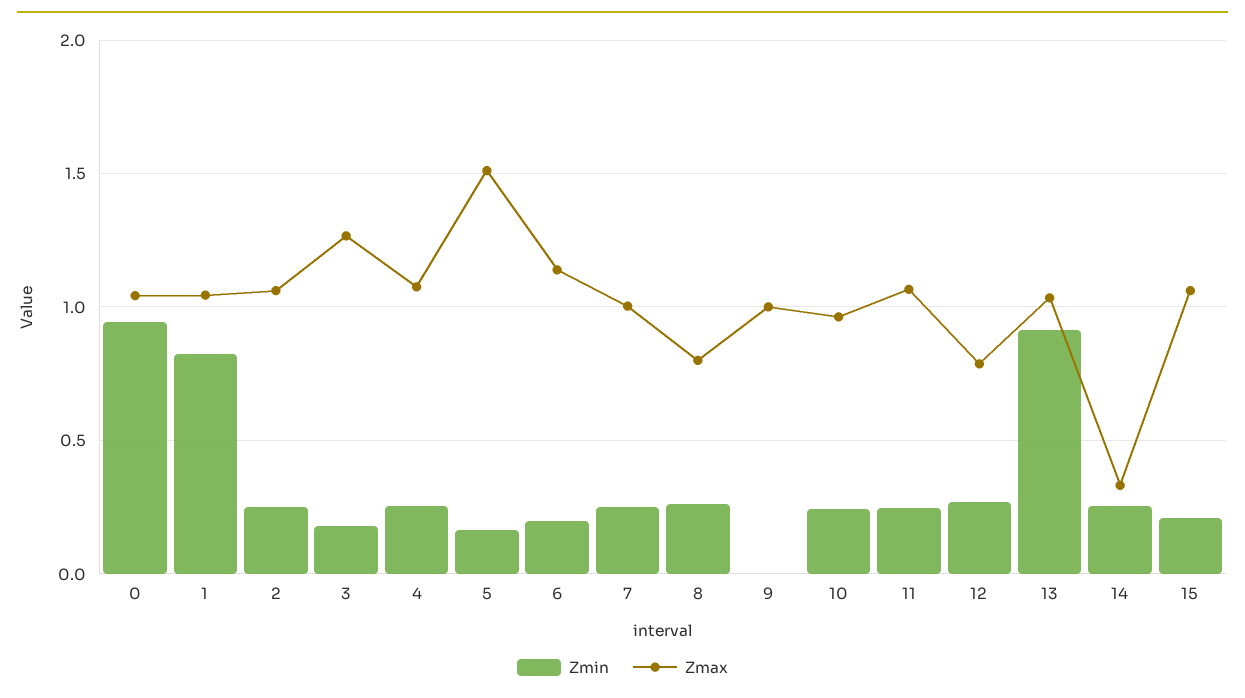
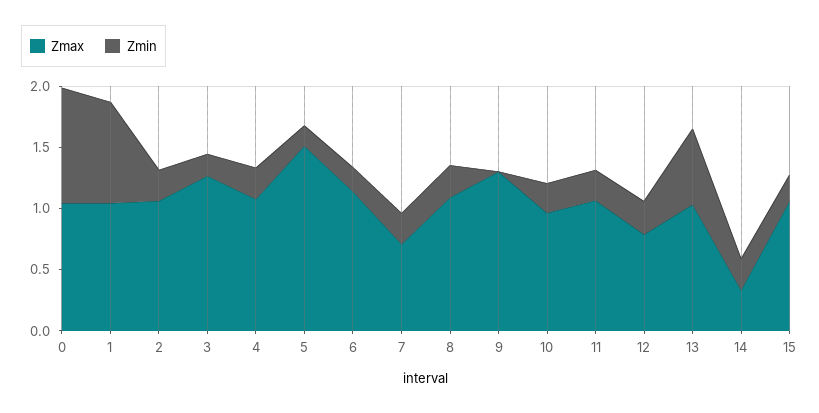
Zmax, 7: 1 -> 0.7
Zmax, 8: 0.8 -> 1.1
Zmax, 9: 1 -> 1.3
Zmin, 13: 0.9 -> 0.6

